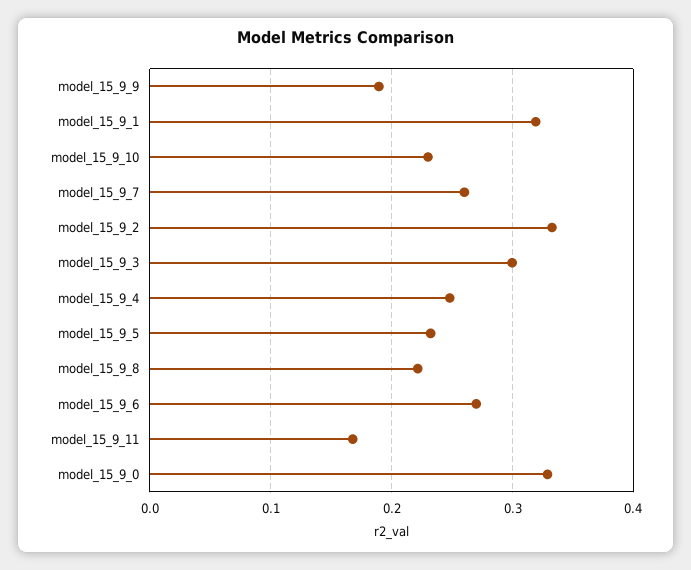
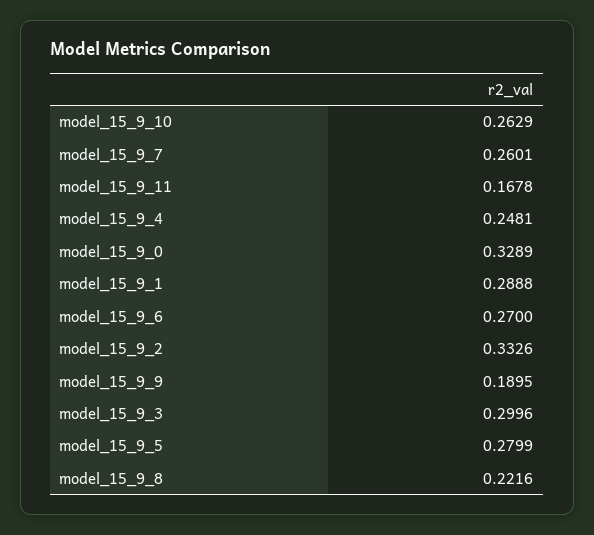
model_15_9_1: 0.32 -> 0.2888
model_15_9_10: 0.23 -> 0.2629
model_15_9_5: 0.23 -> 0.2799

